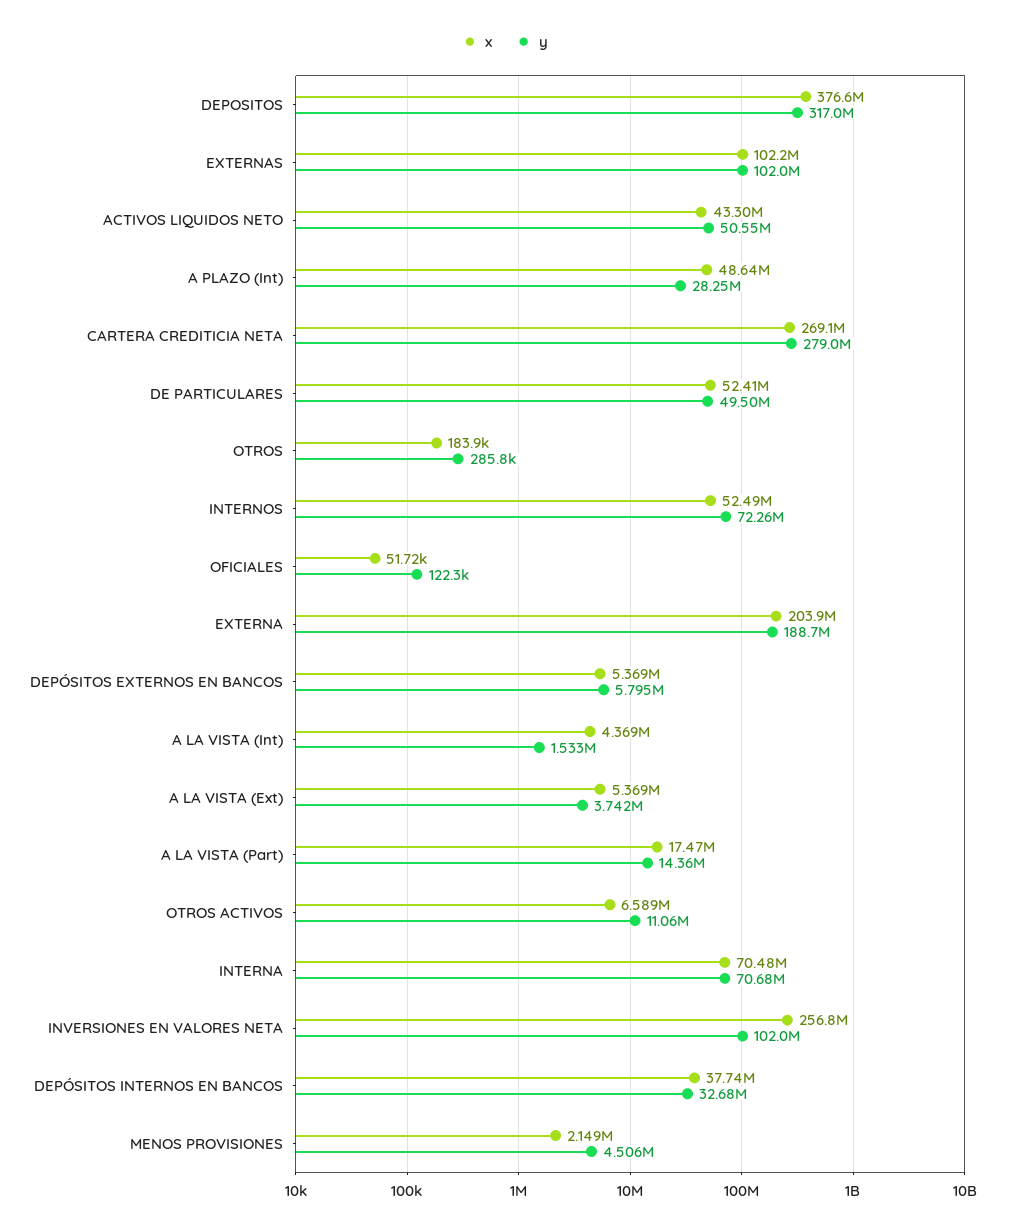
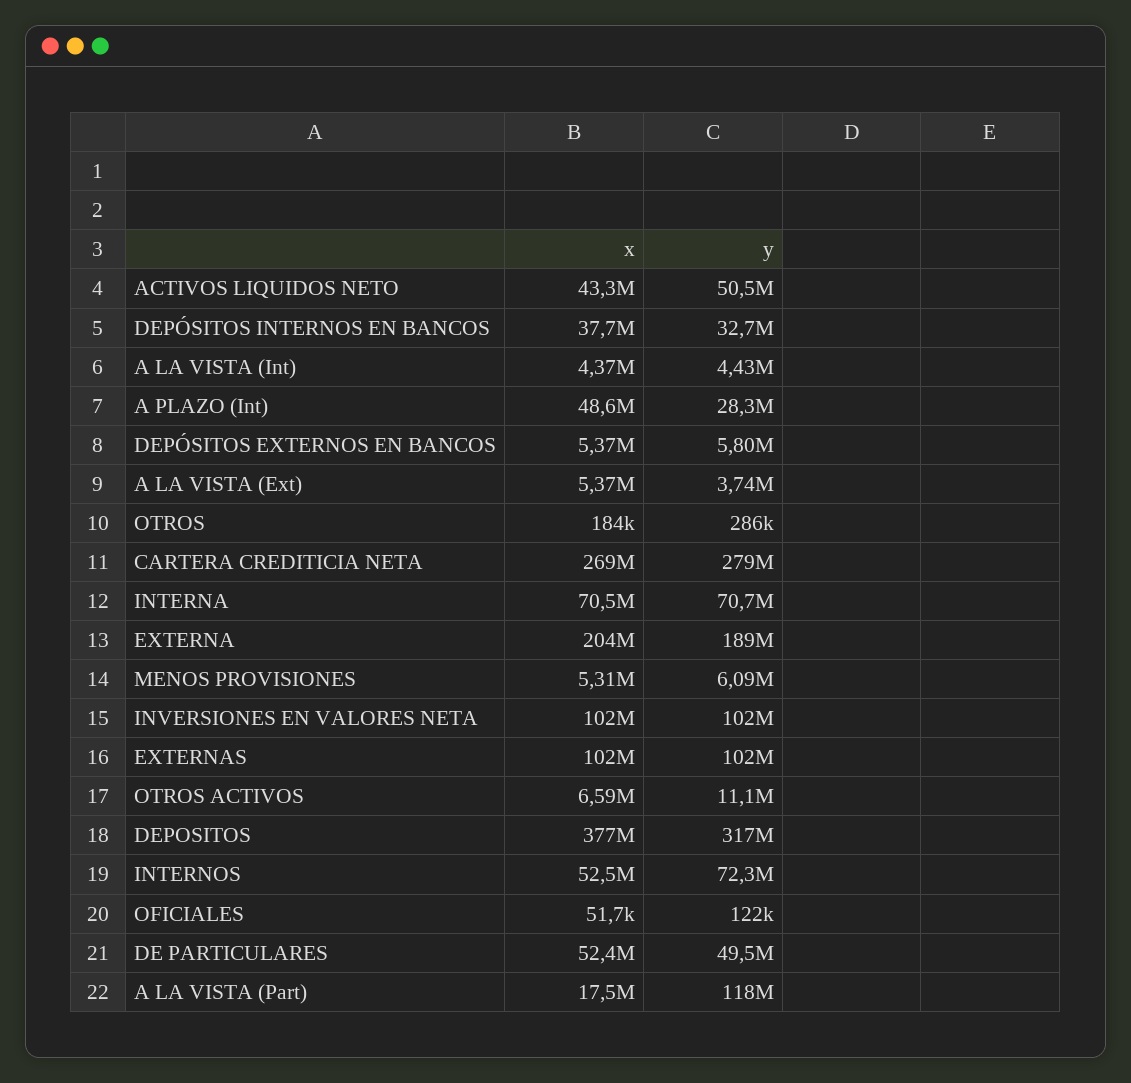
y, A LA VISTA (Int): 1533000 -> 4430000
y, A LA VISTA (Part): 14360000 -> 118000000
x, INVERSIONES EN VALORES NETA: 256800000 -> 102000000
x, MENOS PROVISIONES: 2149000 -> 5310000
y, MENOS PROVISIONES: 4506000 -> 6090000

